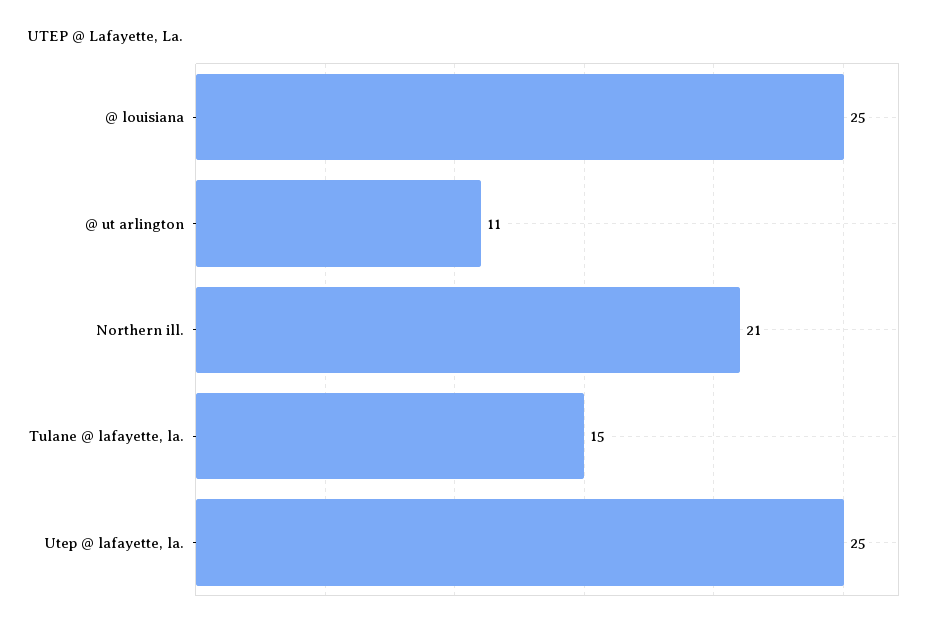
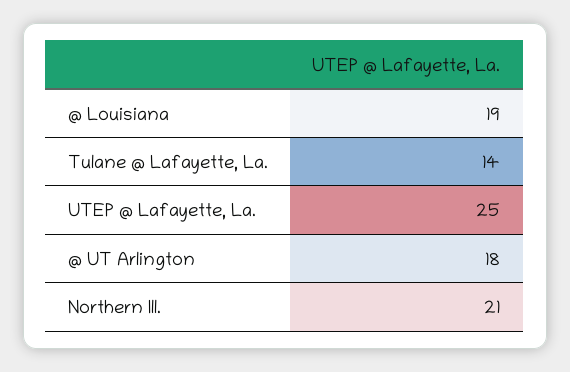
@ louisiana: 25 -> 19
@ ut arlington: 11 -> 18
Tulane @ lafayette, la.: 15 -> 14

